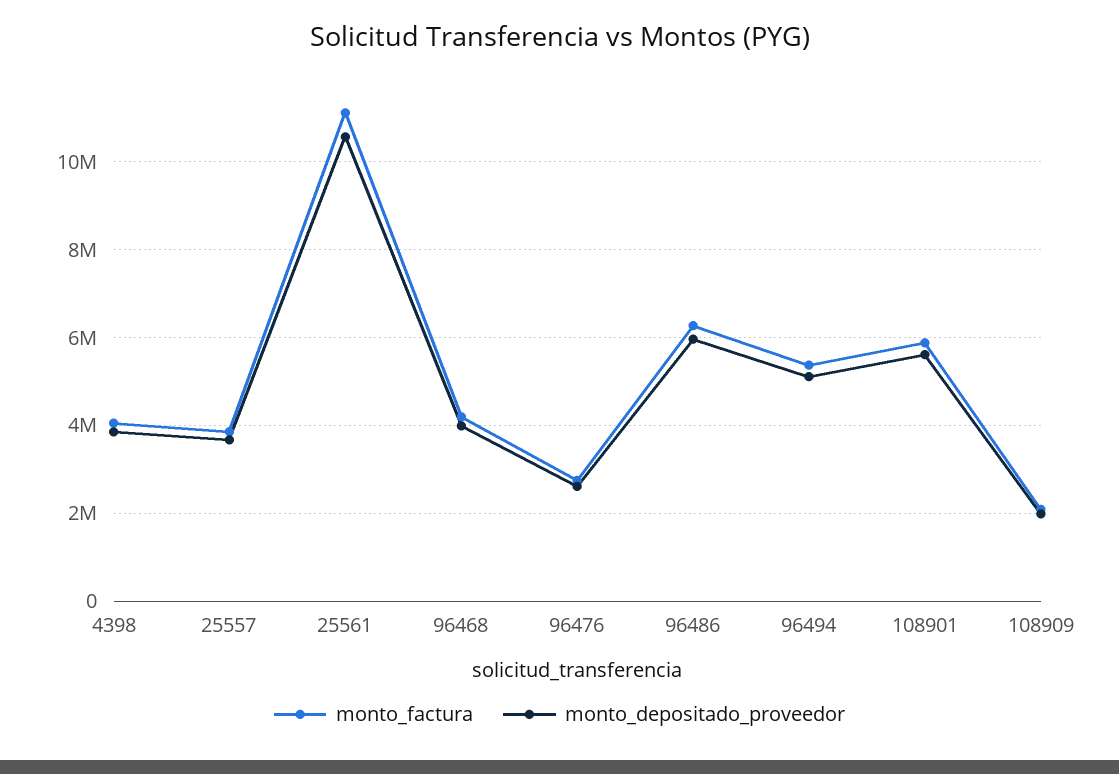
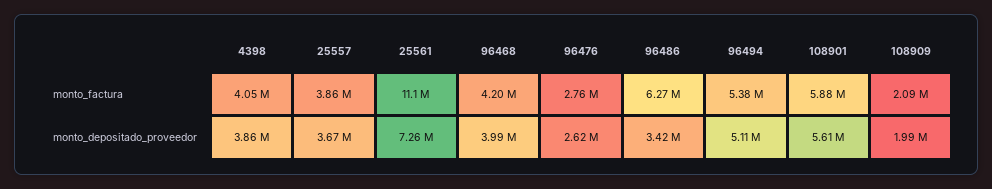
monto_depositado_proveedor, 25561: 10600000 -> 7260000
monto_depositado_proveedor, 96486: 6000000 -> 3420000

